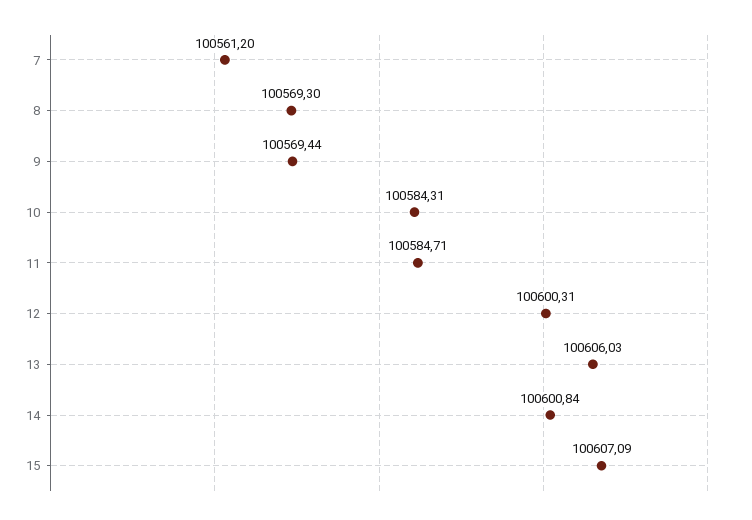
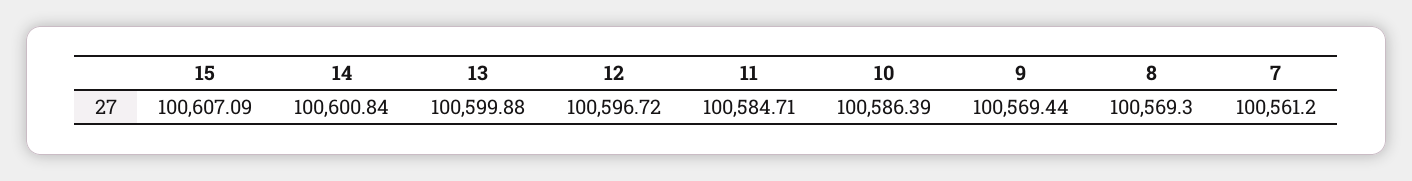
10: 100584.31 -> 100586.39
12: 100600.31 -> 100596.72
13: 100606.03 -> 100599.88

